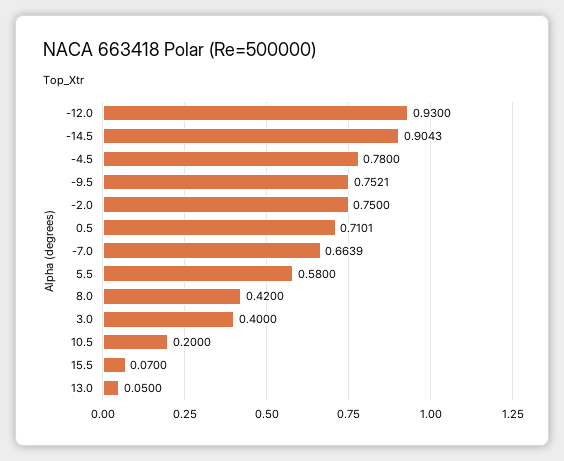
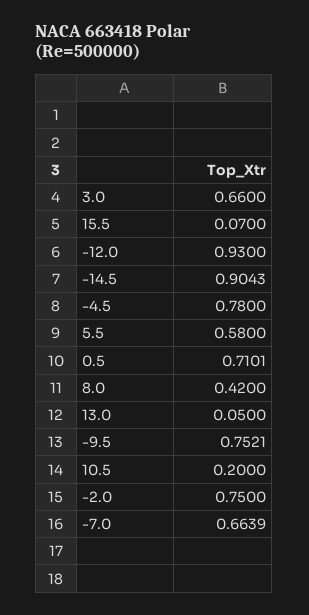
3.0: 0.4 -> 0.66

